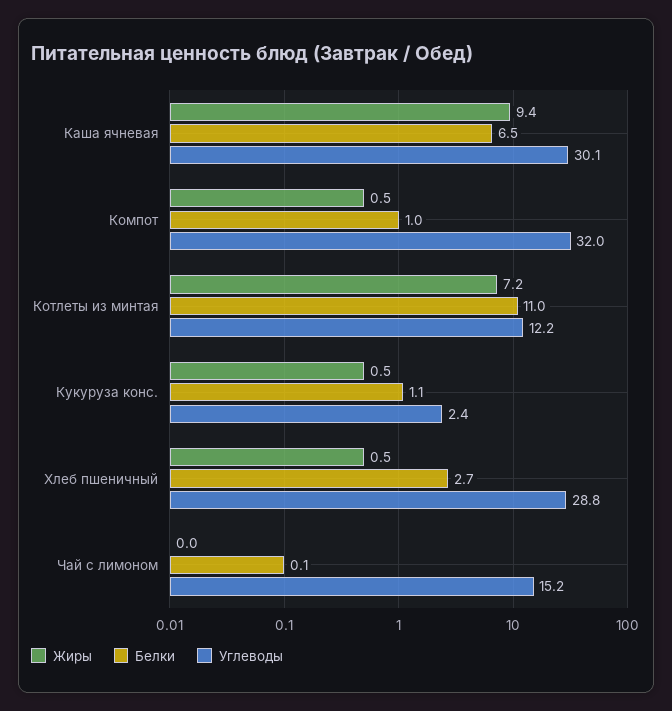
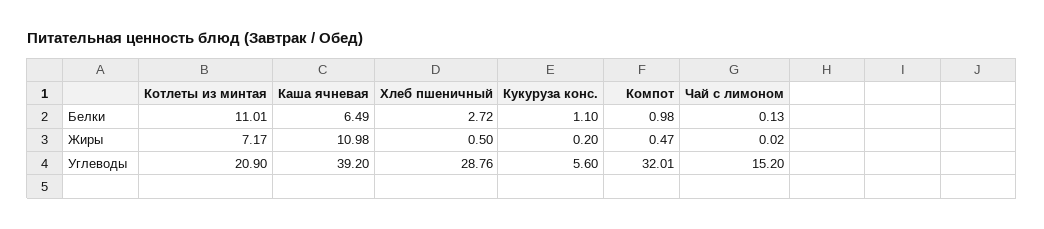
Жиры, Каша ячневая: 9.4 -> 10.98
Углеводы, Каша ячневая: 30.1 -> 39.2
Углеводы, Котлеты из минтая: 12.2 -> 20.9
Жиры, Кукуруза конс.: 0.5 -> 0.2
Углеводы, Кукуруза конс.: 2.4 -> 5.6

